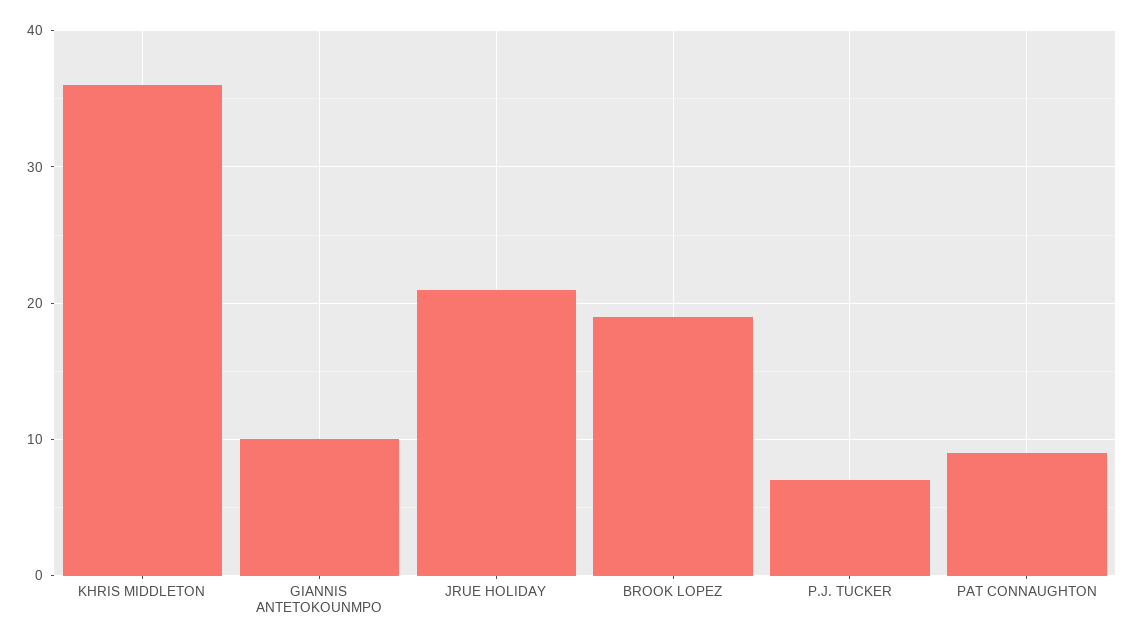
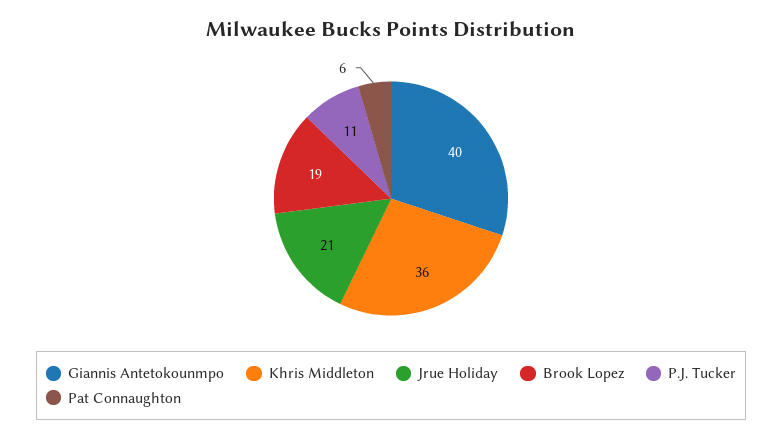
GIANNIS ANTETOKOUNMPO: 10 -> 40
P.J. TUCKER: 7 -> 11
PAT CONNAUGHTON: 9 -> 6

